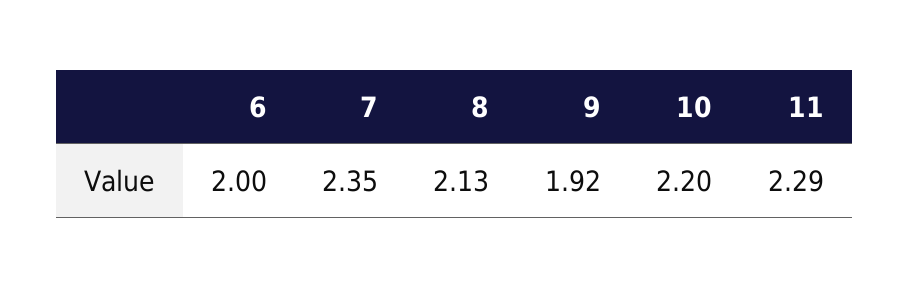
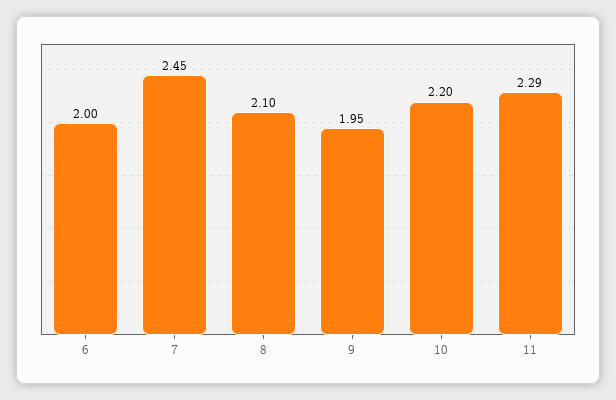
7: 2.35 -> 2.45
8: 2.13 -> 2.1
9: 1.92 -> 1.95

